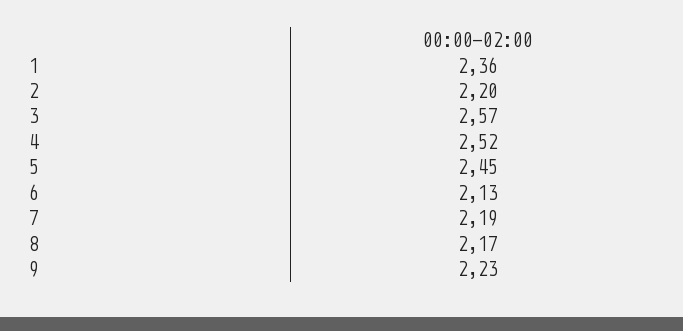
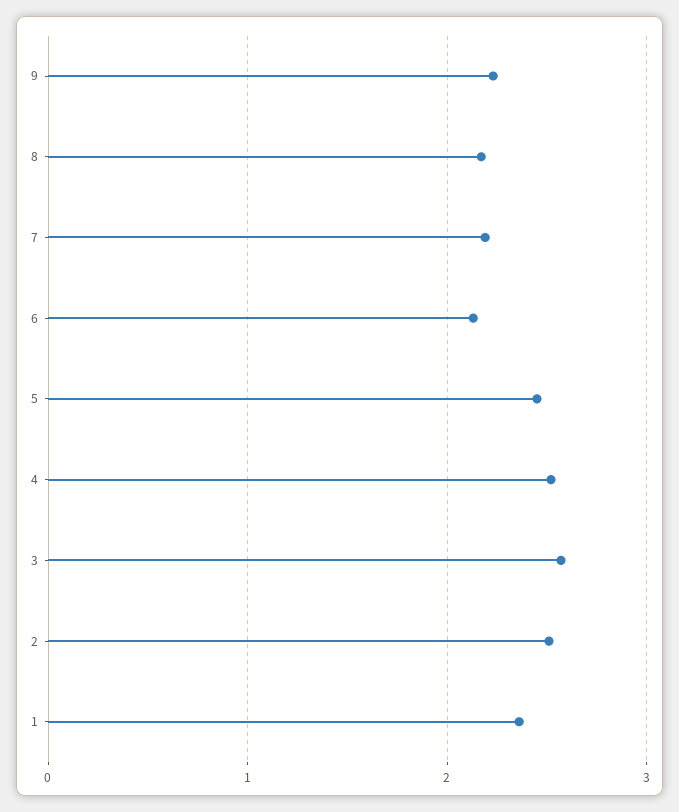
2: 2.2 -> 2.5

